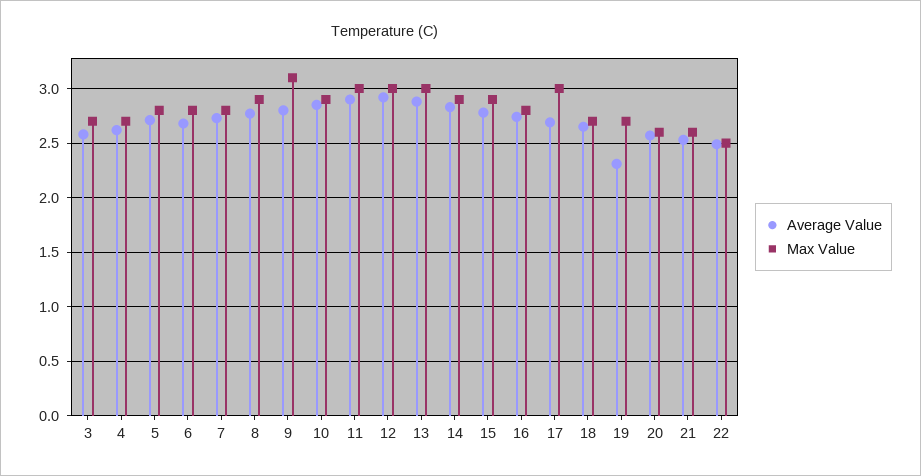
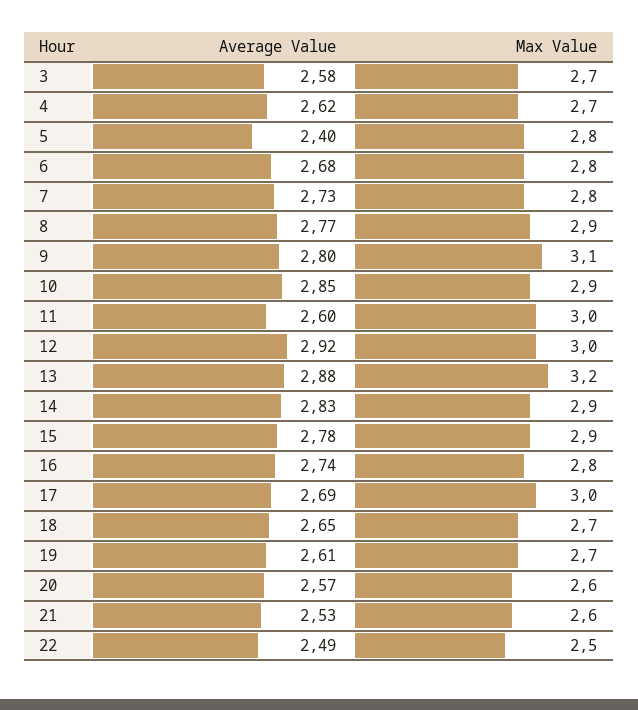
Average Value, 5: 2.7 -> 2.4
Average Value, 11: 2.9 -> 2.6
Max Value, 13: 3 -> 3.2
Average Value, 19: 2.3 -> 2.61

